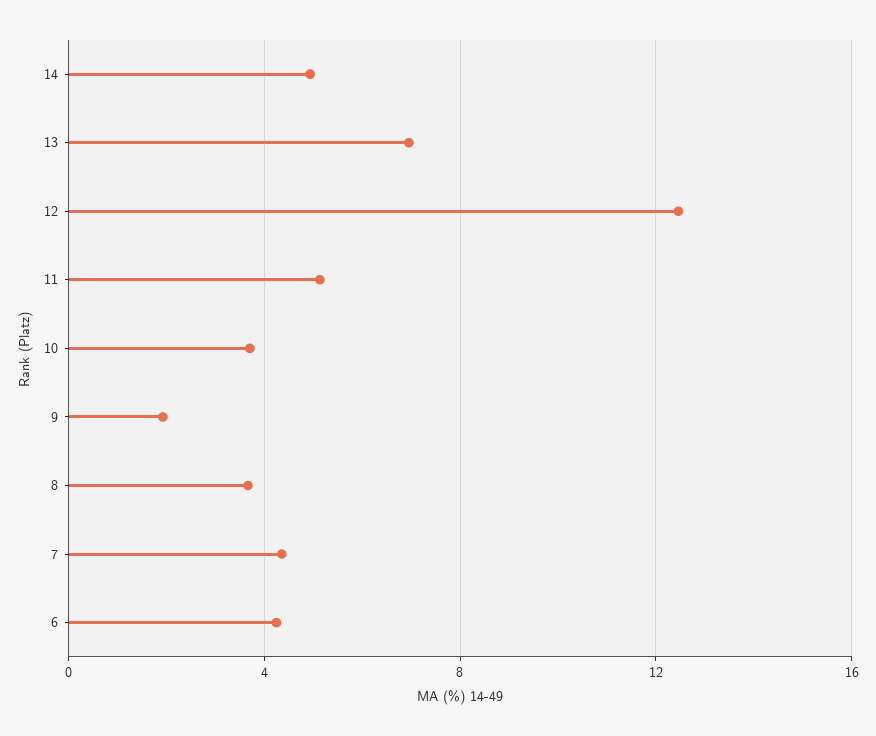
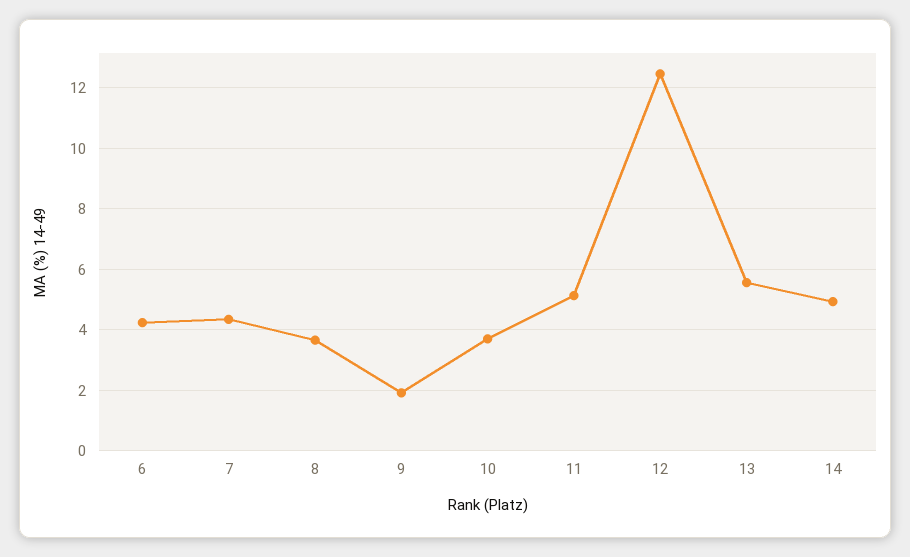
13: 7 -> 5.6

